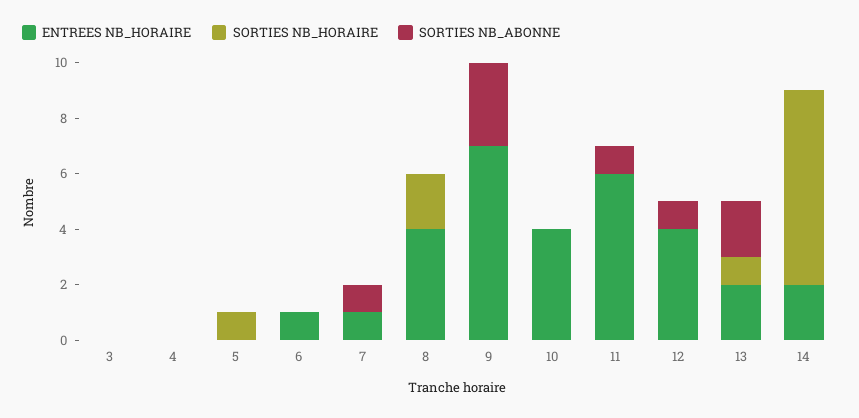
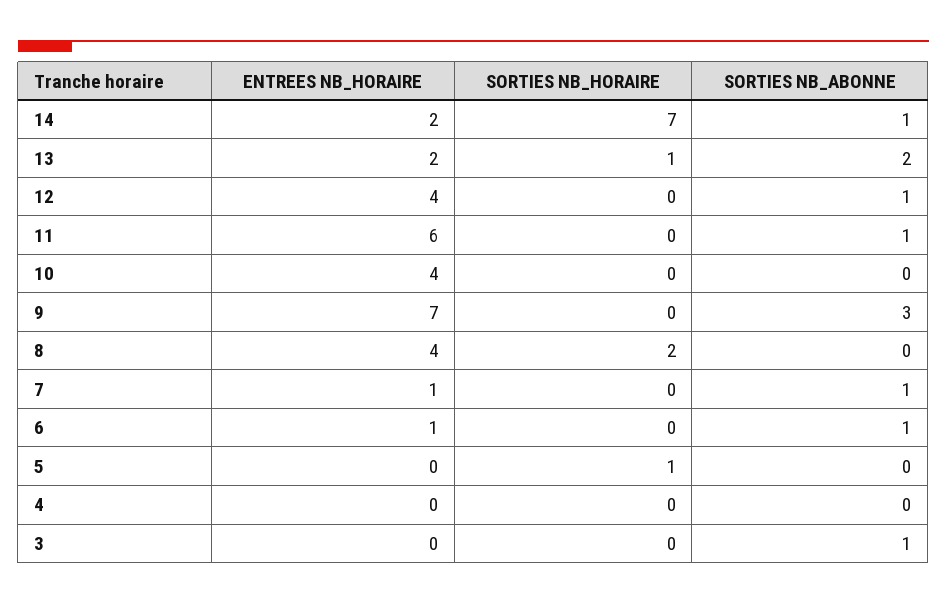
SORTIES NB_ABONNE, 3: 0 -> 1
SORTIES NB_ABONNE, 6: 0 -> 1
SORTIES NB_ABONNE, 14: 0 -> 1

